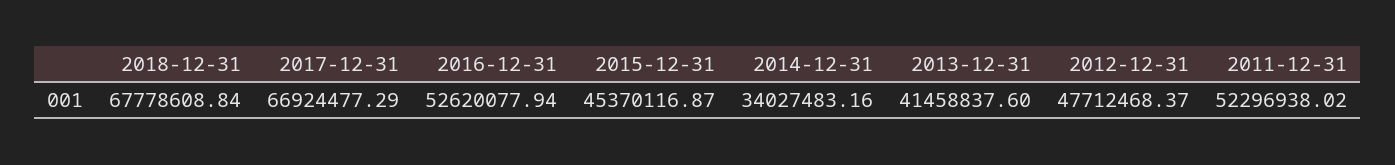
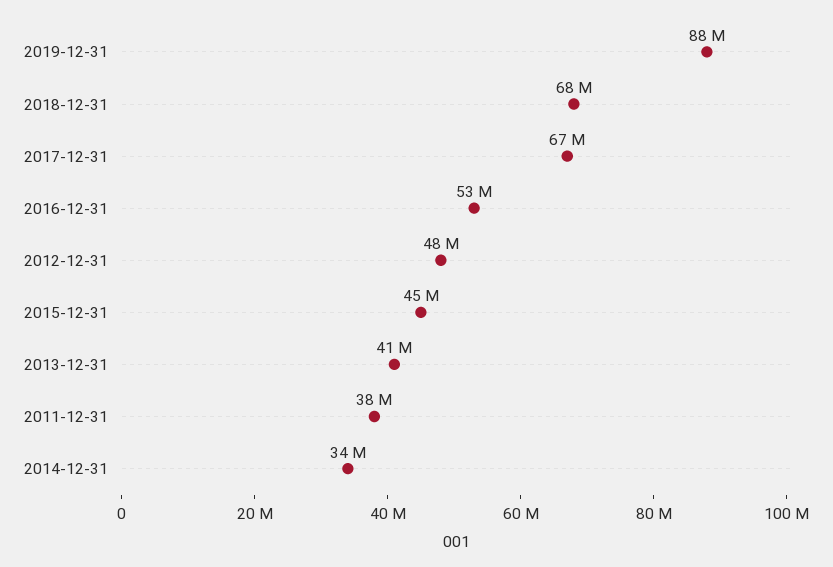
2011-12-31: 52296938.02 -> 38000000
2019-12-31: none -> 88000000

